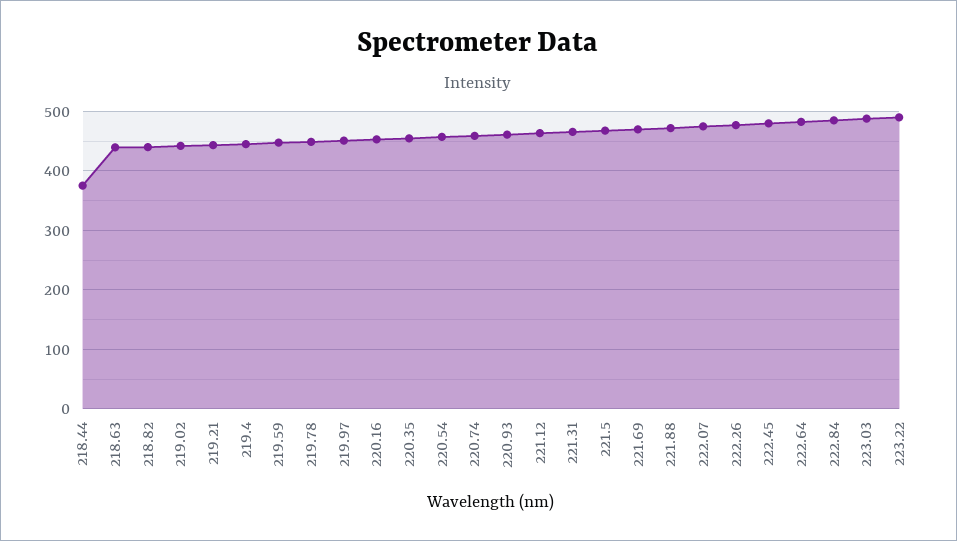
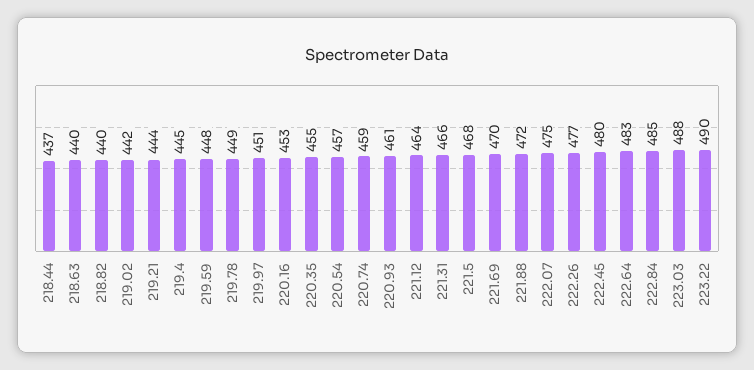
218.44: 380 -> 437

